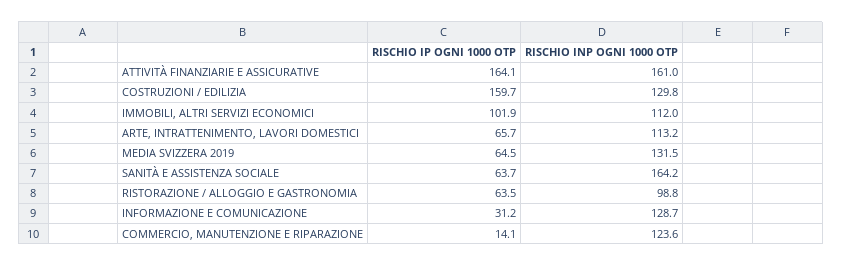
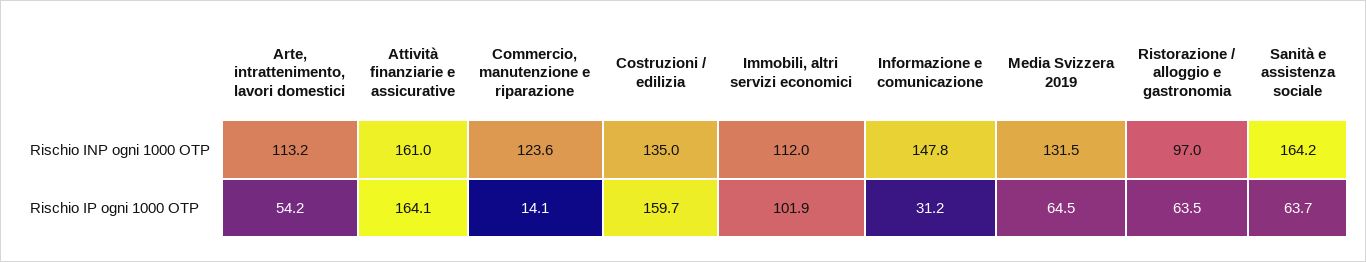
RISCHIO INP OGNI 1000 OTP, COSTRUZIONI / EDILIZIA: 129.8 -> 135
RISCHIO IP OGNI 1000 OTP, ARTE, INTRATTENIMENTO, LAVORI DOMESTICI: 65.7 -> 54.2
RISCHIO INP OGNI 1000 OTP, RISTORAZIONE / ALLOGGIO E GASTRONOMIA: 98.8 -> 97
RISCHIO INP OGNI 1000 OTP, INFORMAZIONE E COMUNICAZIONE: 128.7 -> 147.8

